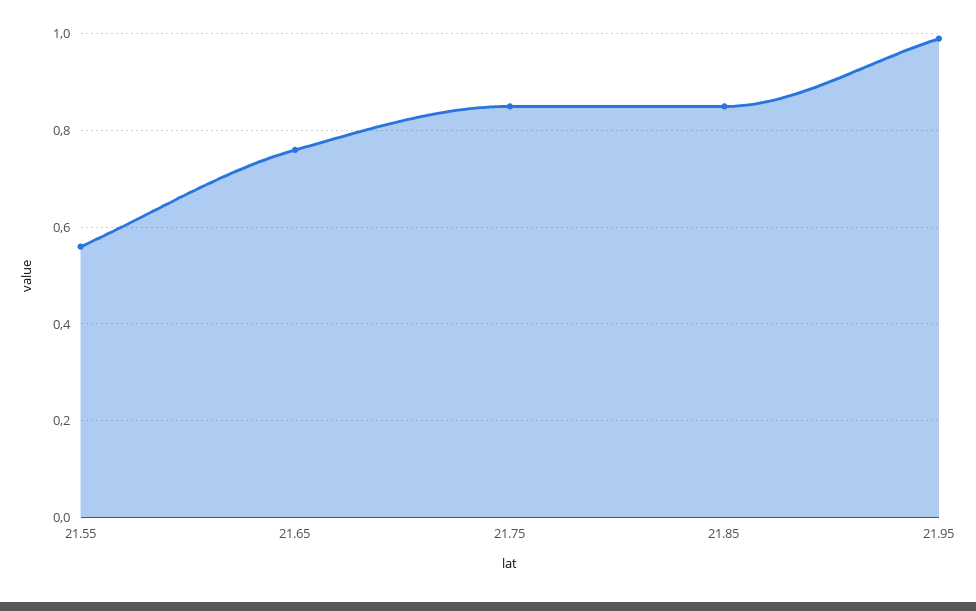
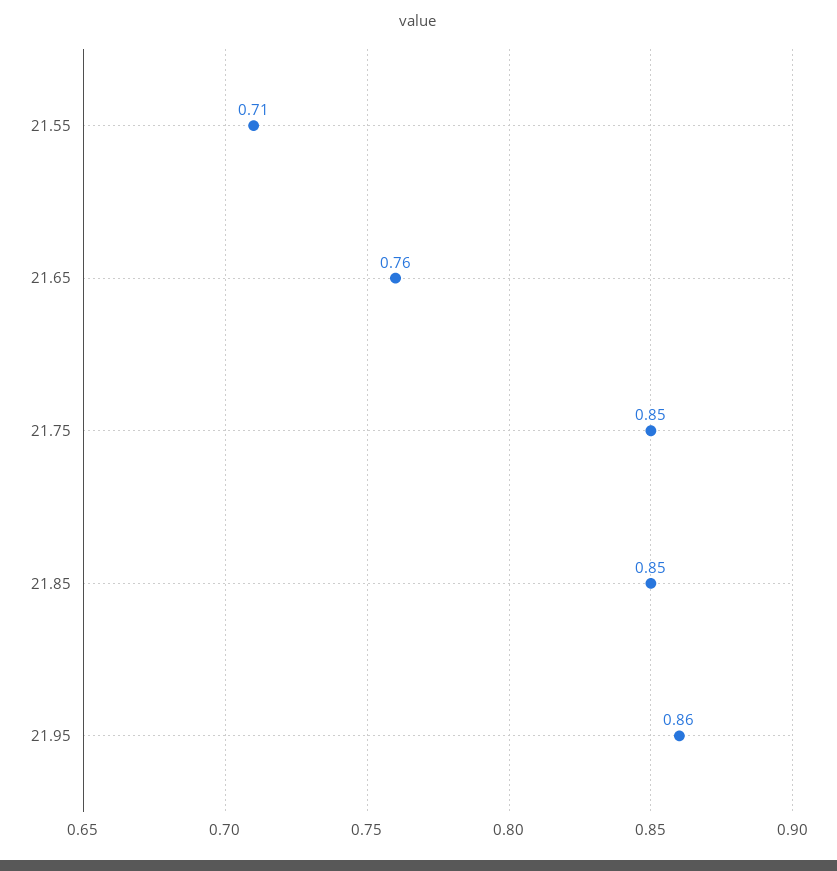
21.55: 0.55 -> 0.71
21.95: 1 -> 0.86

